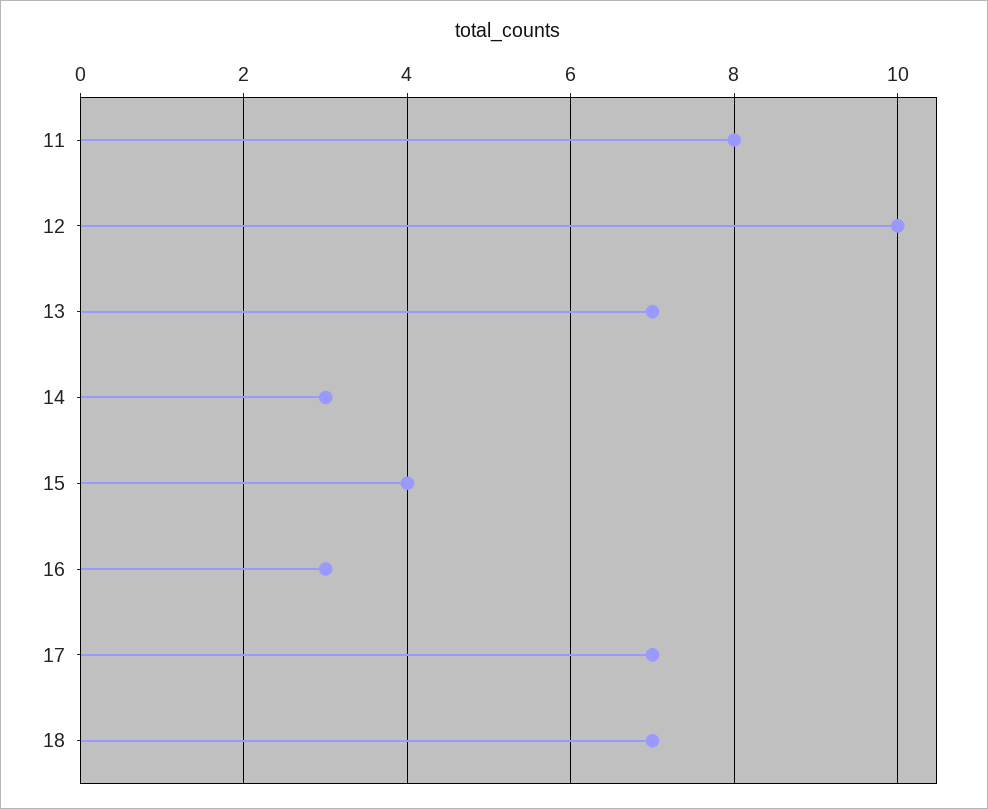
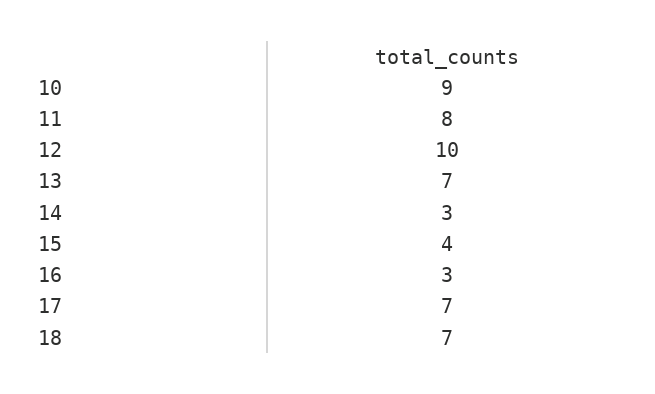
10: none -> 9

